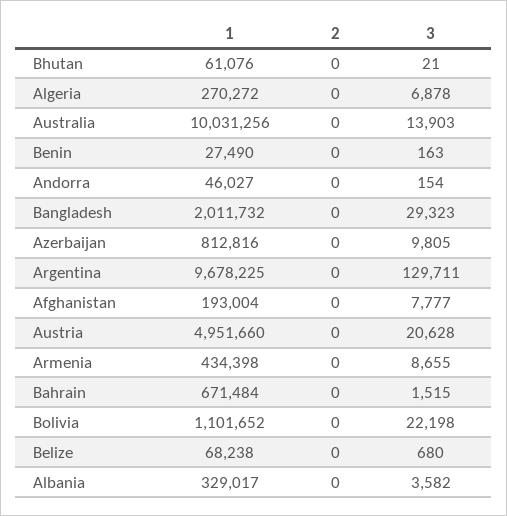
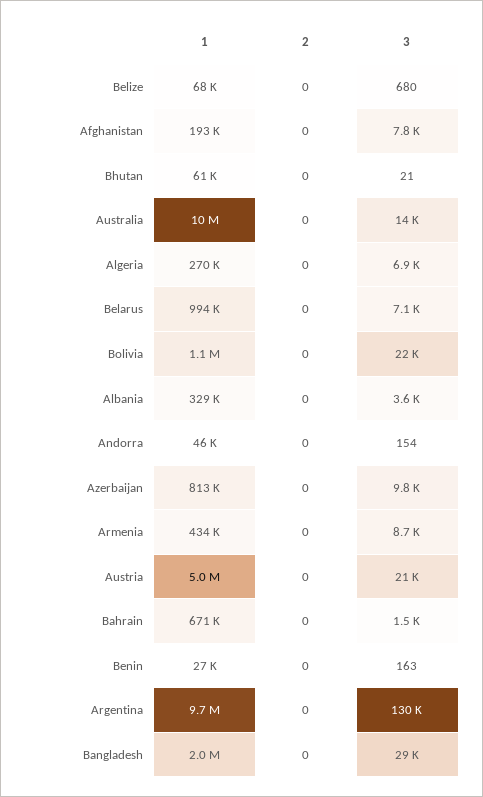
1, Belarus: none -> 994000
2, Belarus: none -> 0
3, Belarus: none -> 7100

